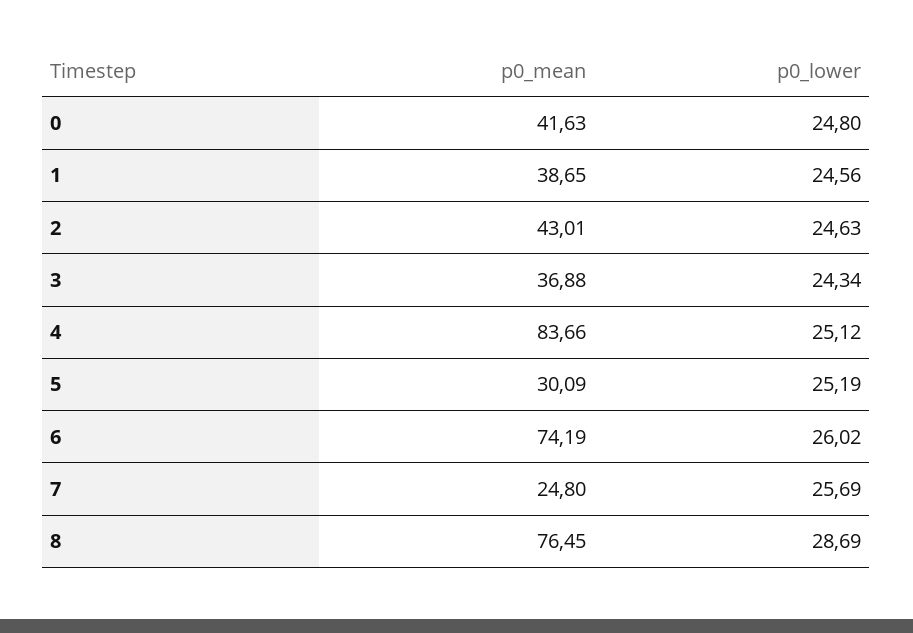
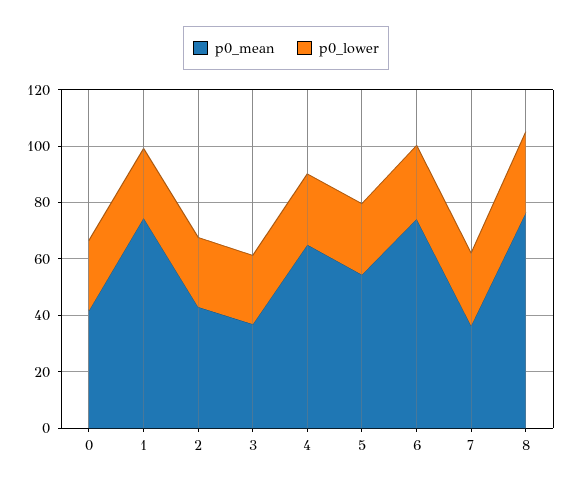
p0_mean, 1: 38.65 -> 75
p0_mean, 4: 83.66 -> 65
p0_mean, 5: 30.09 -> 55
p0_mean, 7: 24.8 -> 35

